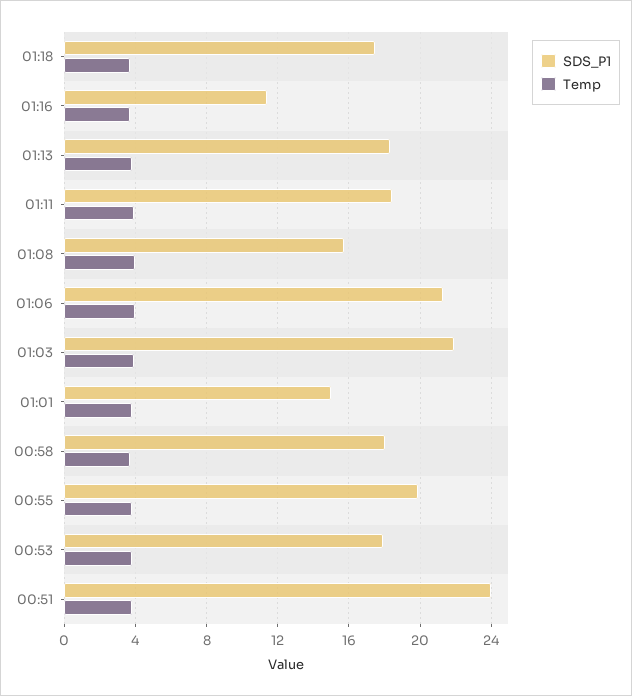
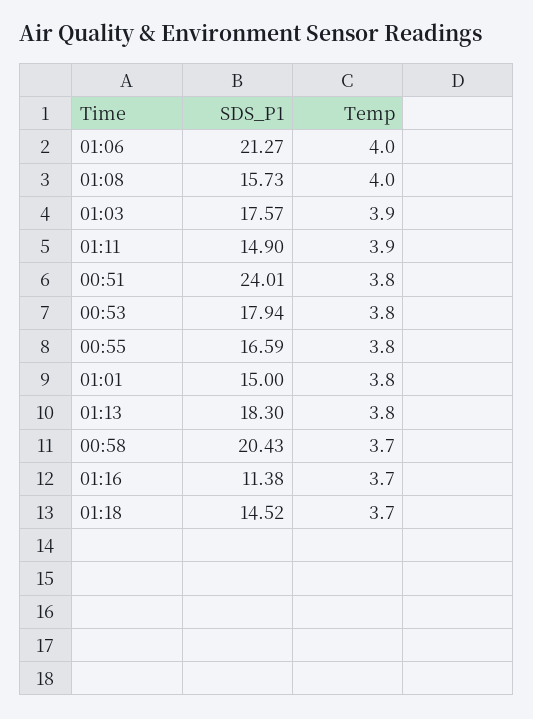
SDS_P1, 01:18: 17.5 -> 14.52
SDS_P1, 01:11: 18.5 -> 14.9
SDS_P1, 01:03: 22 -> 17.57
SDS_P1, 00:58: 18 -> 20.43
SDS_P1, 00:55: 20 -> 16.59

